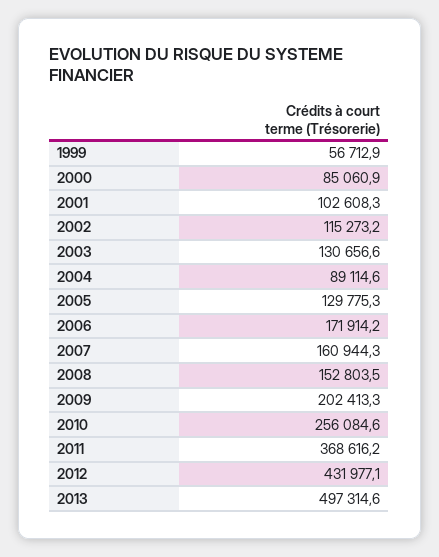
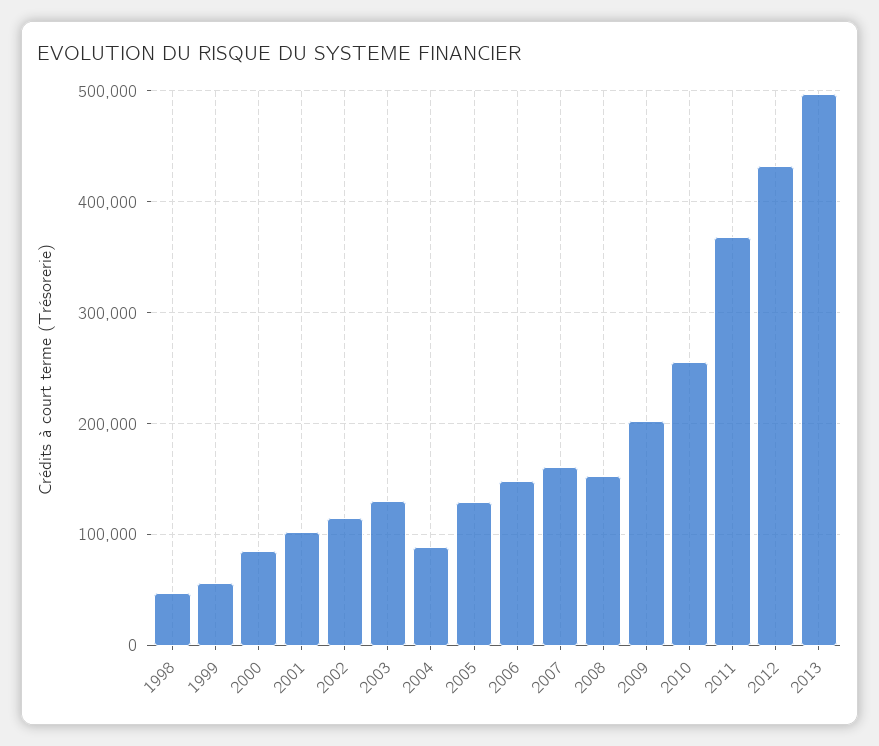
2006: 171914.2 -> 150000
1998: none -> 50000

